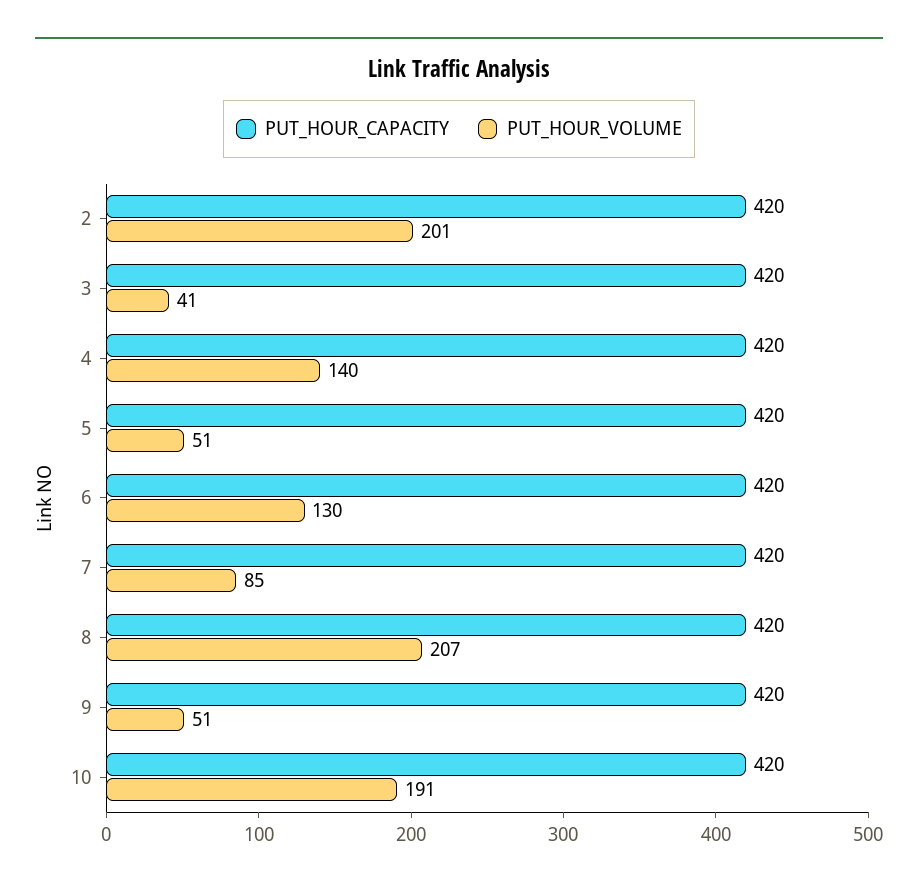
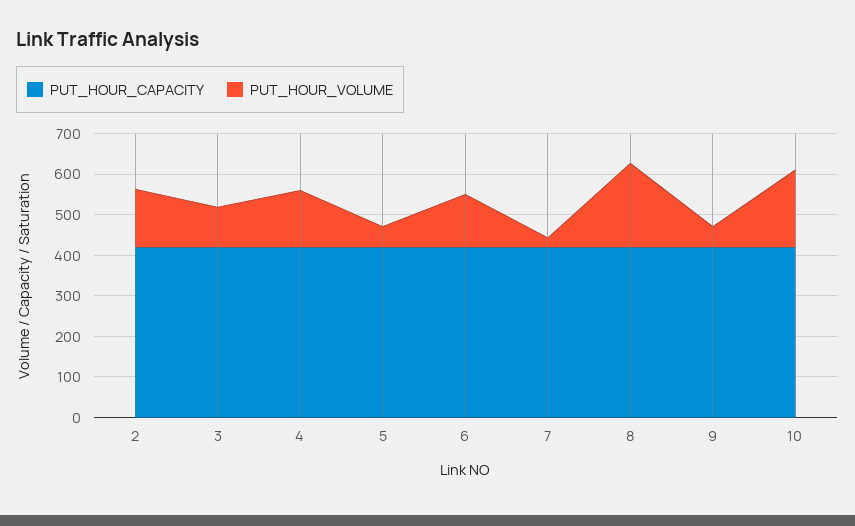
PUT_HOUR_VOLUME, 2: 201 -> 140
PUT_HOUR_VOLUME, 3: 41 -> 100
PUT_HOUR_VOLUME, 7: 85 -> 20

